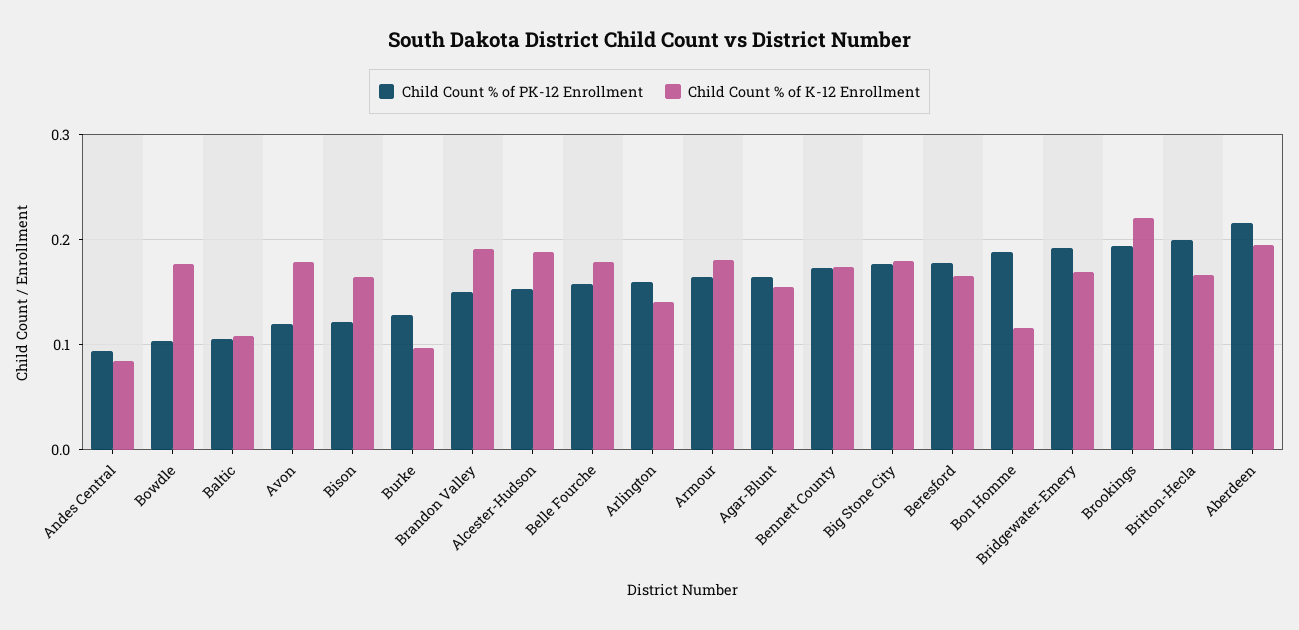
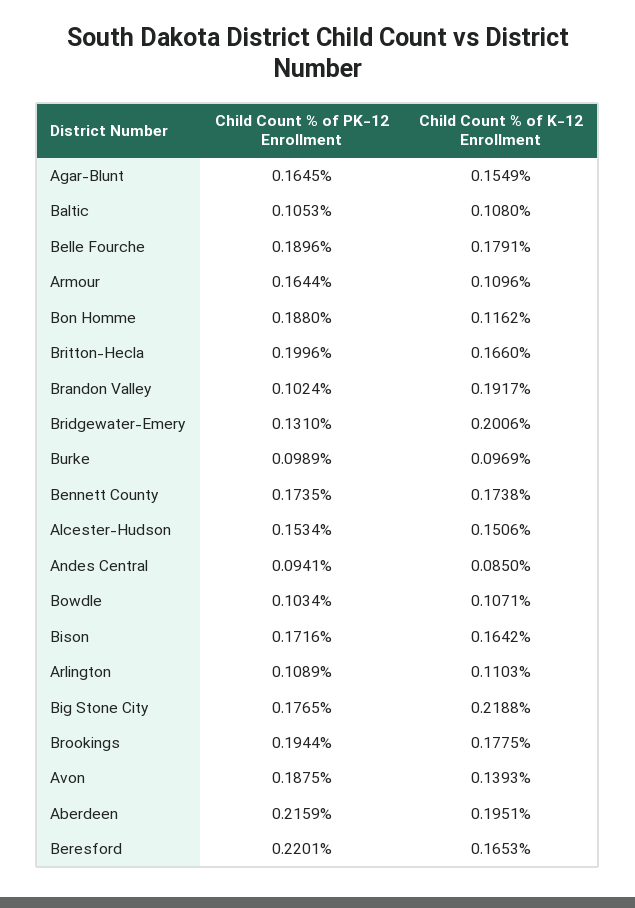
Child Count % of K-12 Enrollment, Bowdle: 0.18 -> 0.1071
Child Count % of PK-12 Enrollment, Avon: 0.12 -> 0.1875
Child Count % of K-12 Enrollment, Avon: 0.18 -> 0.1393
Child Count % of PK-12 Enrollment, Bison: 0.12 -> 0.1716
Child Count % of PK-12 Enrollment, Burke: 0.13 -> 0.0989
Child Count % of PK-12 Enrollment, Brandon Valley: 0.15 -> 0.1024
Child Count % of K-12 Enrollment, Alcester-Hudson: 0.19 -> 0.1506
Child Count % of PK-12 Enrollment, Belle Fourche: 0.16 -> 0.1896
Child Count % of PK-12 Enrollment, Arlington: 0.16 -> 0.1089
Child Count % of K-12 Enrollment, Arlington: 0.14 -> 0.1103
Child Count % of K-12 Enrollment, Armour: 0.18 -> 0.1096
Child Count % of K-12 Enrollment, Big Stone City: 0.18 -> 0.2188
Child Count % of PK-12 Enrollment, Beresford: 0.18 -> 0.2201
Child Count % of PK-12 Enrollment, Bridgewater-Emery: 0.19 -> 0.131
Child Count % of K-12 Enrollment, Bridgewater-Emery: 0.17 -> 0.2006
Child Count % of K-12 Enrollment, Brookings: 0.22 -> 0.1775

